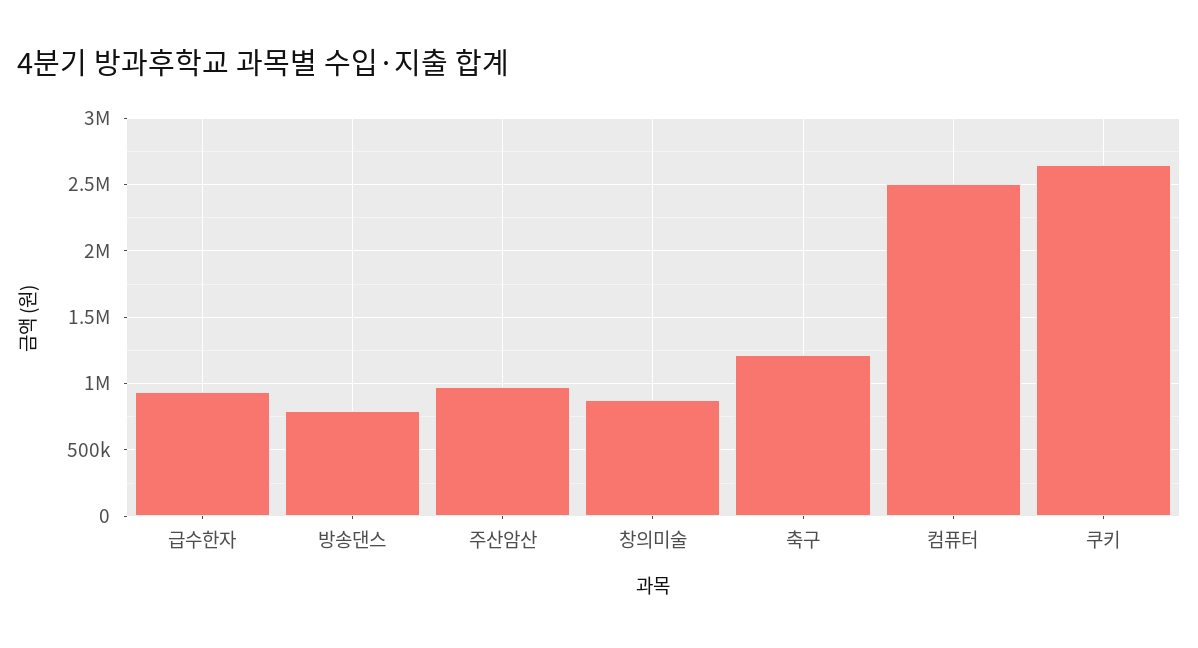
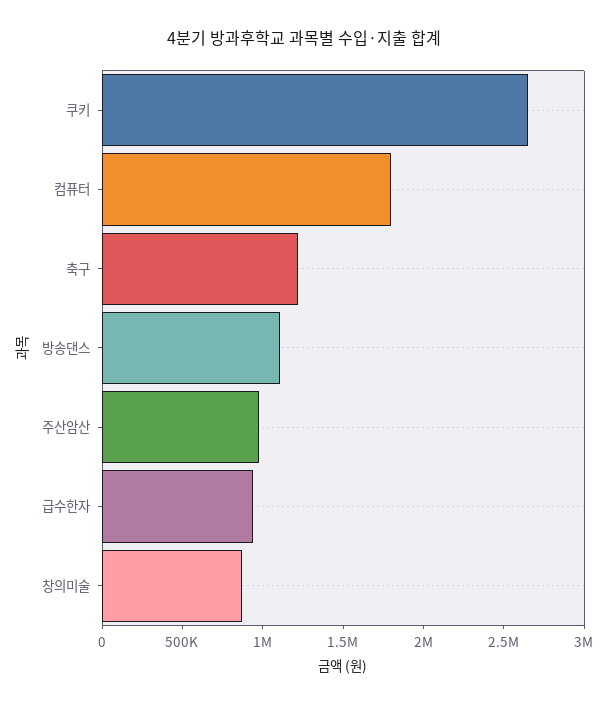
방송댄스: 800000 -> 1100000
컴퓨터: 2500000 -> 1800000

